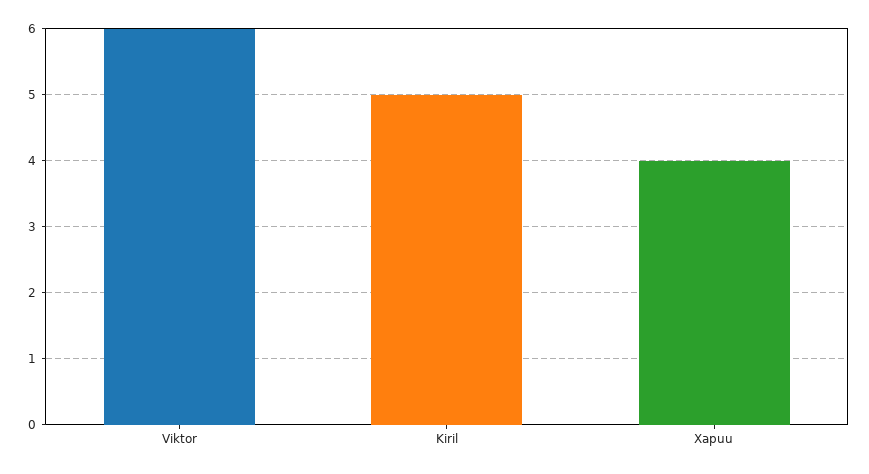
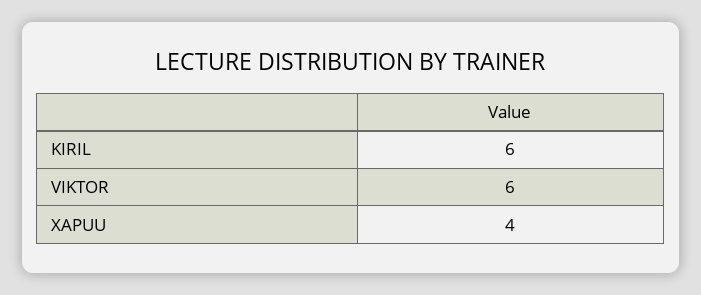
Kiril: 5 -> 6

